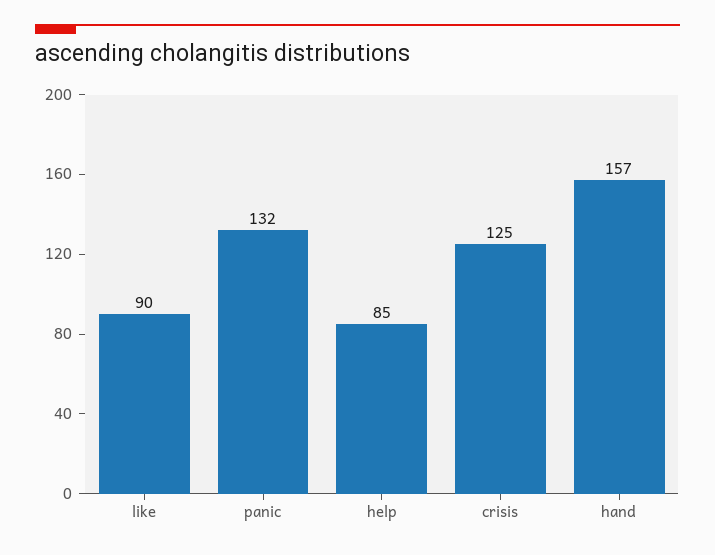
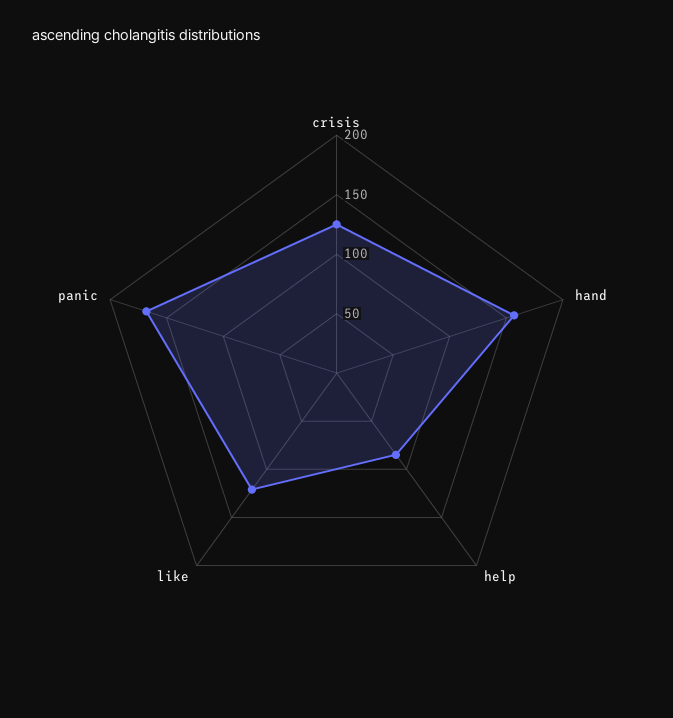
like: 90 -> 120
panic: 132 -> 170

